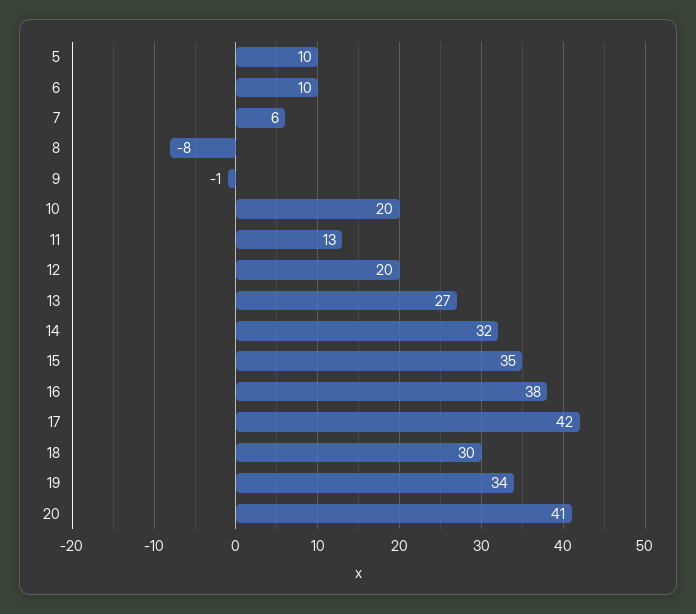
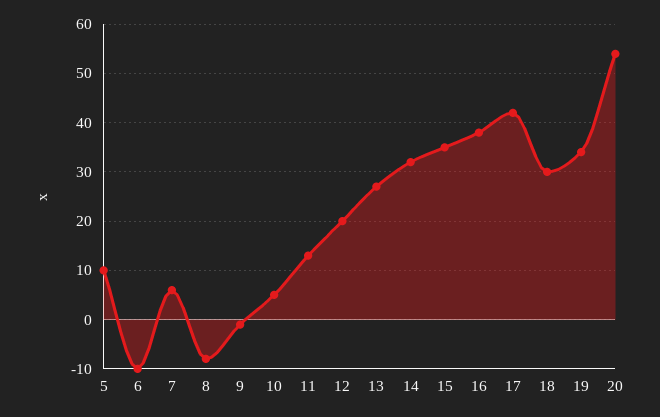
6: 10 -> -10
10: 20 -> 5
20: 41 -> 55

